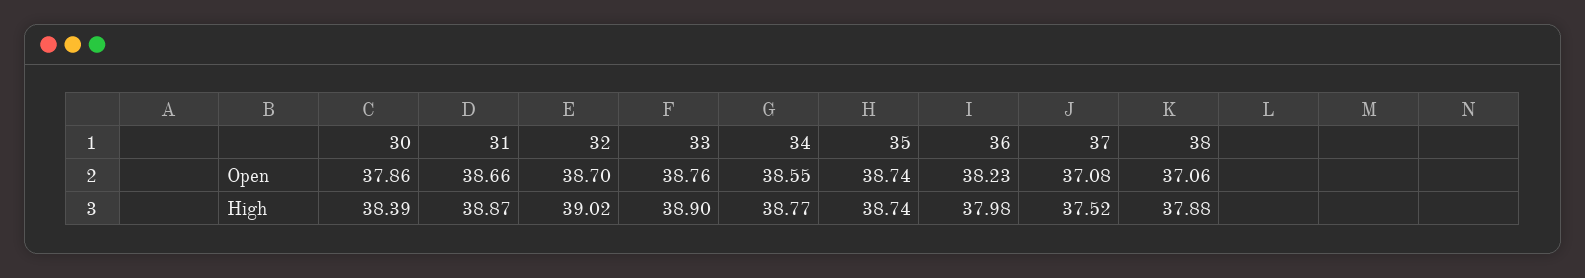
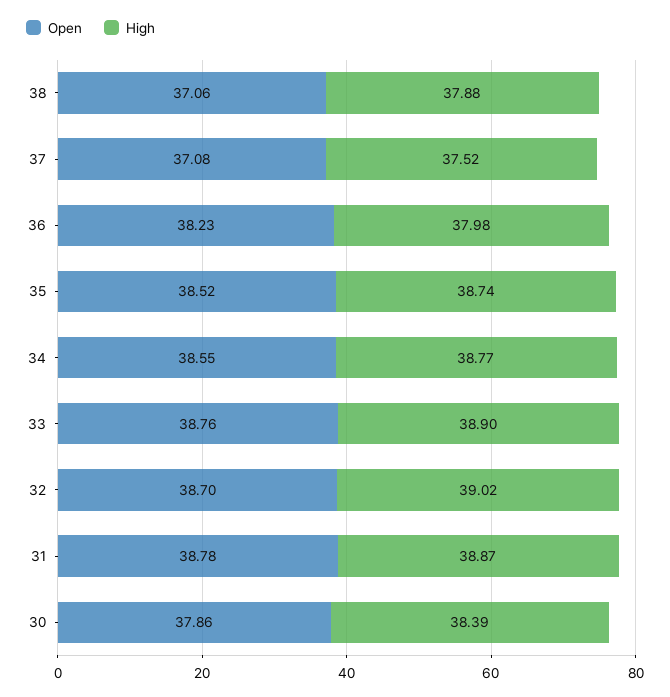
Open, 31: 38.66 -> 38.78
Open, 35: 38.74 -> 38.52

